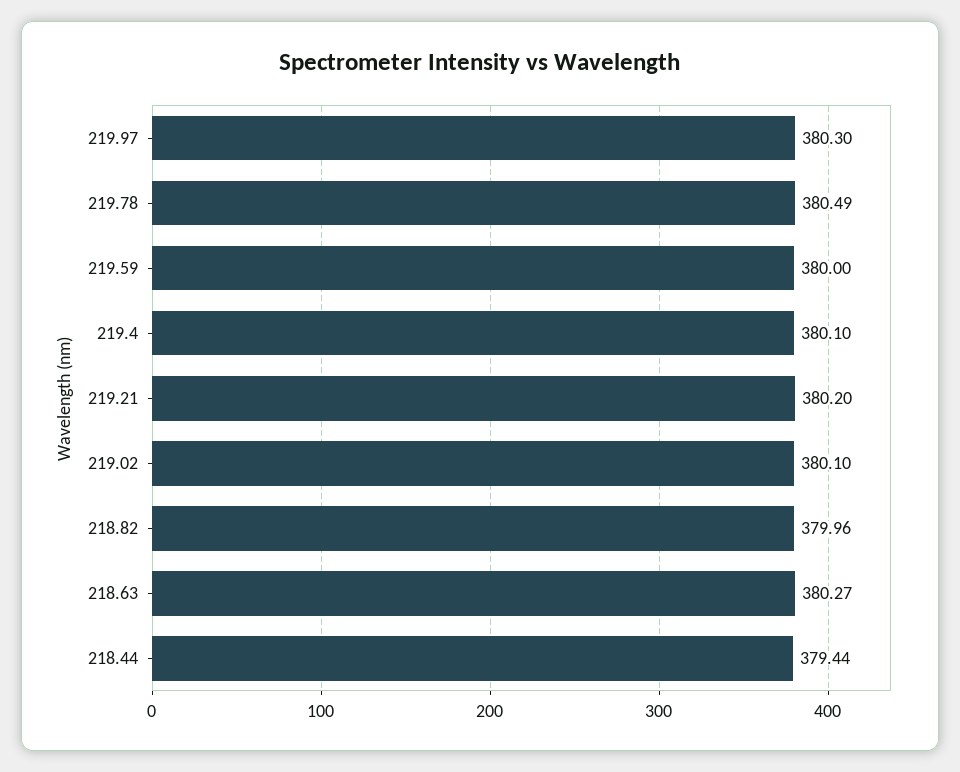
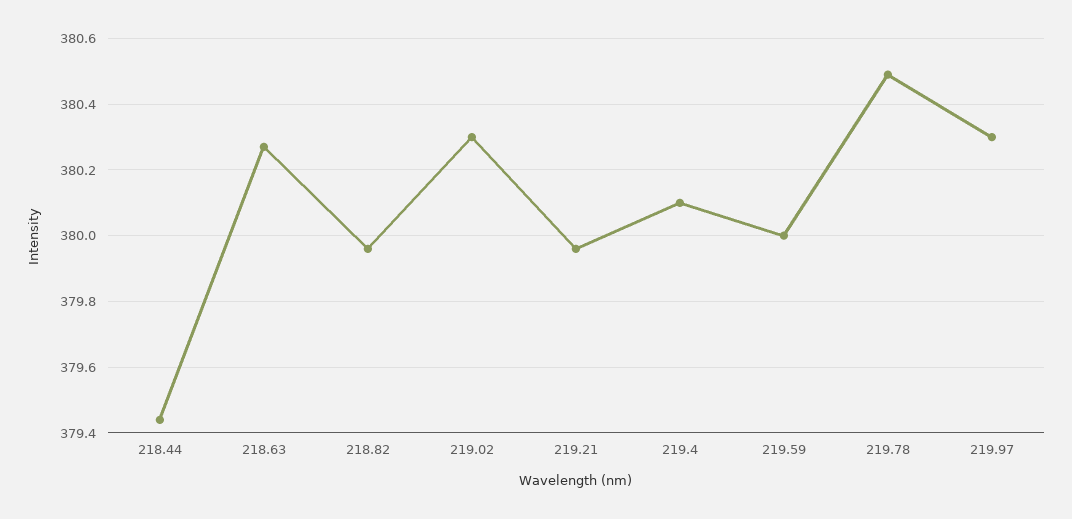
219.21: 380.2 -> 379.95
219.02: 380.1 -> 380.3

